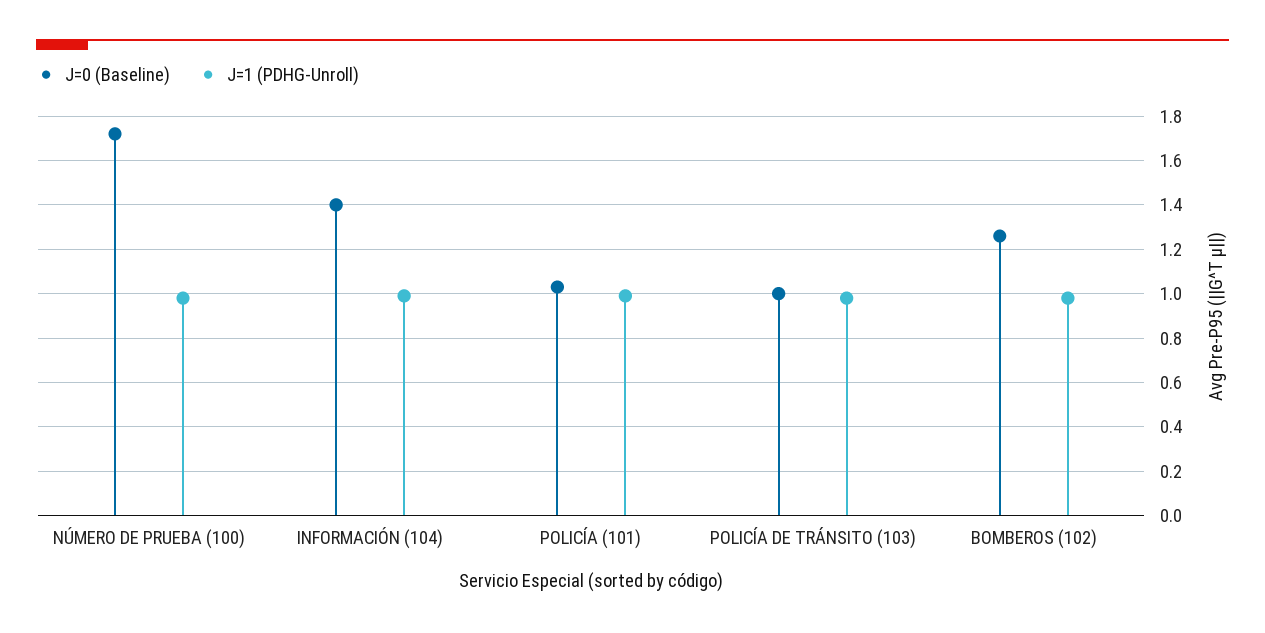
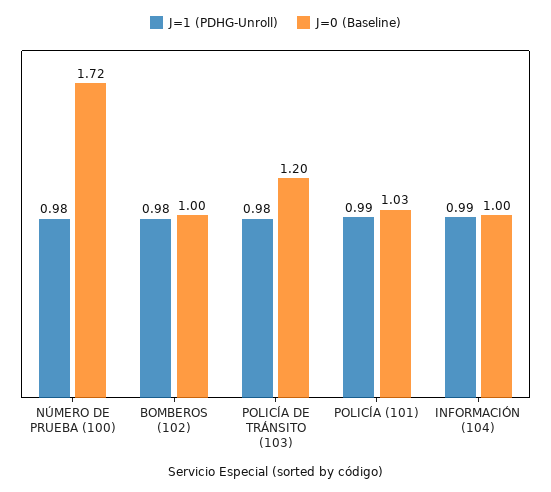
J=0 (Baseline), INFORMACIÓN (104): 1.4 -> 1
J=0 (Baseline), POLICÍA DE TRÁNSITO (103): 1 -> 1.2
J=0 (Baseline), BOMBEROS (102): 1.25 -> 1

